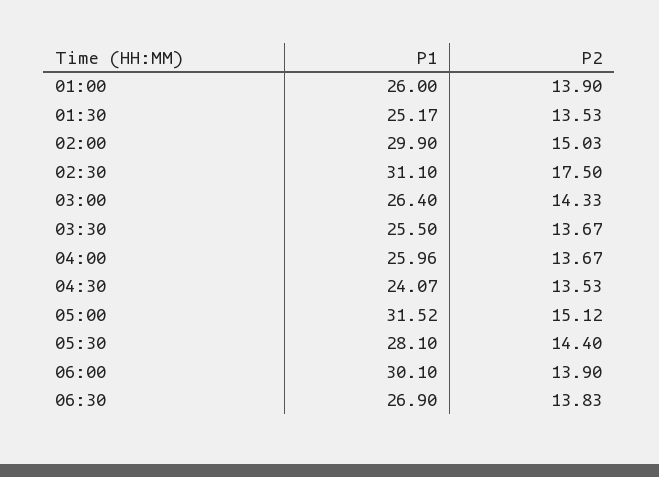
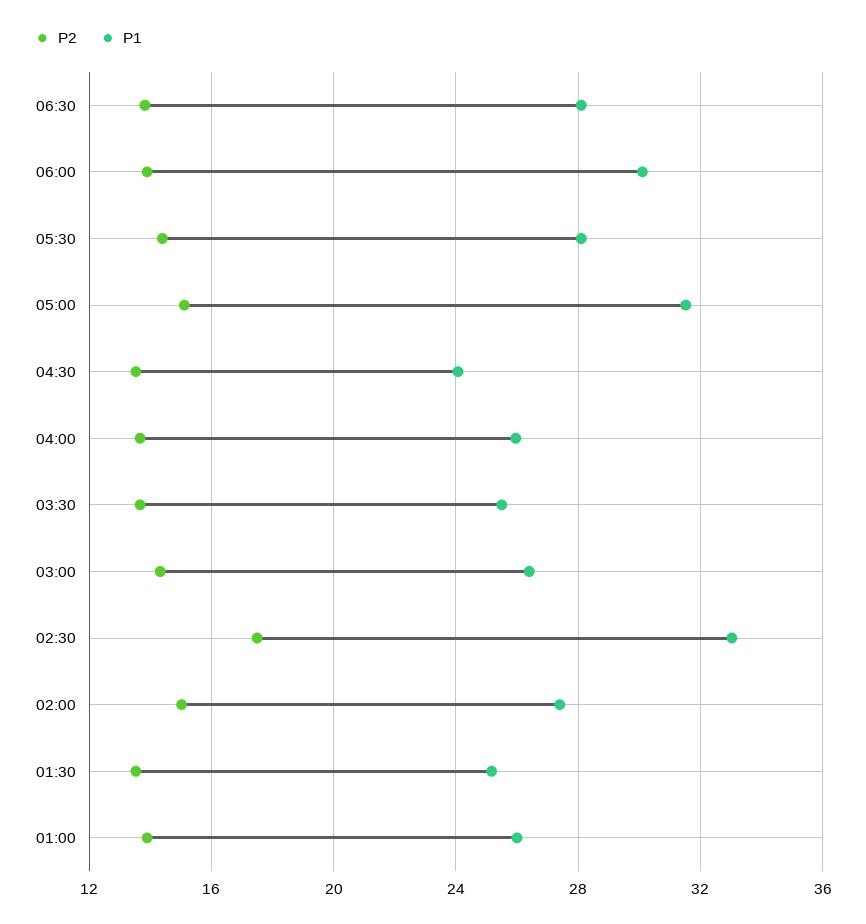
P1, 02:00: 29.9 -> 27.5
P1, 02:30: 31.1 -> 33
P1, 06:30: 26.9 -> 28

